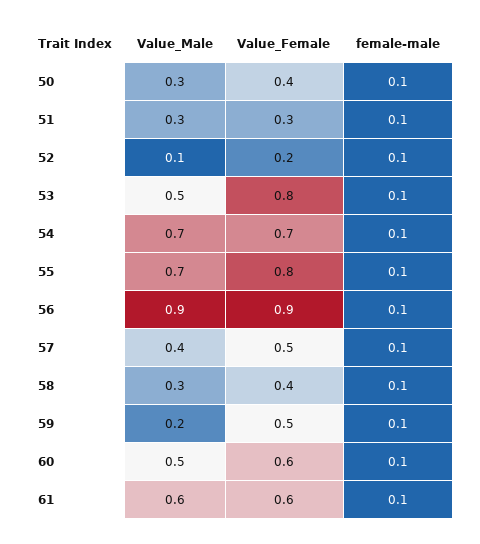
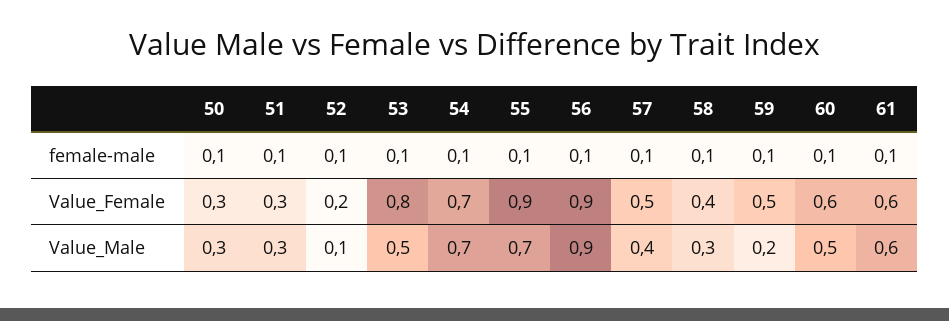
Value_Female, 50: 0.4 -> 0.3
Value_Female, 55: 0.8 -> 0.9

